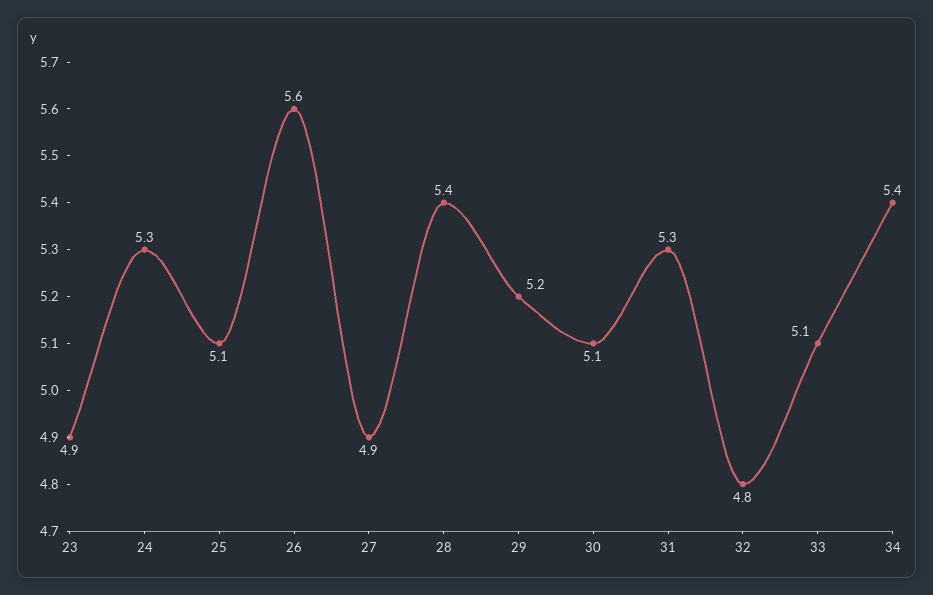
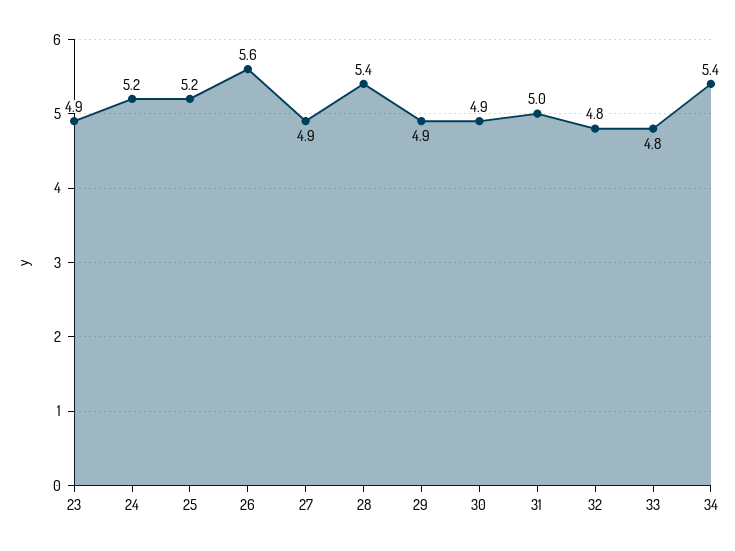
24: 5.3 -> 5.2
25: 5.1 -> 5.2
29: 5.2 -> 4.9
30: 5.1 -> 4.9
31: 5.3 -> 5
33: 5.1 -> 4.8

